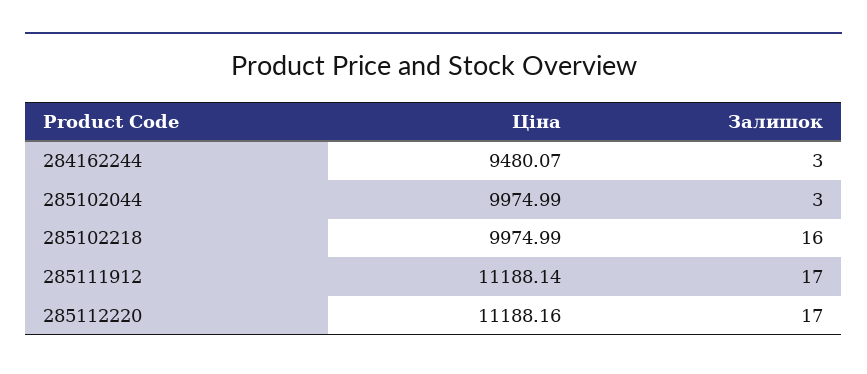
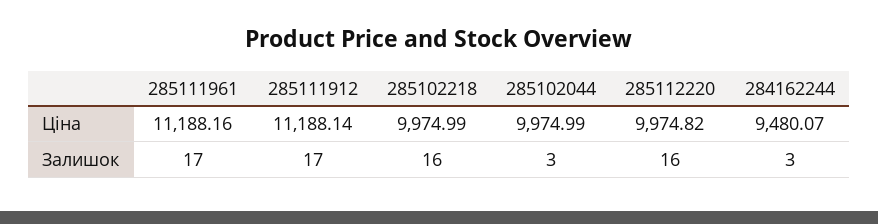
Ціна, 285112220: 11188.16 -> 9974.82
Залишок, 285112220: 17 -> 16
Ціна, 285111961: none -> 11188.16
Залишок, 285111961: none -> 17

